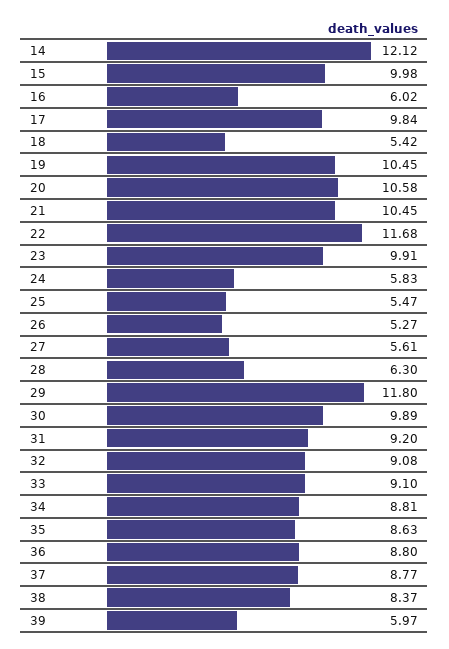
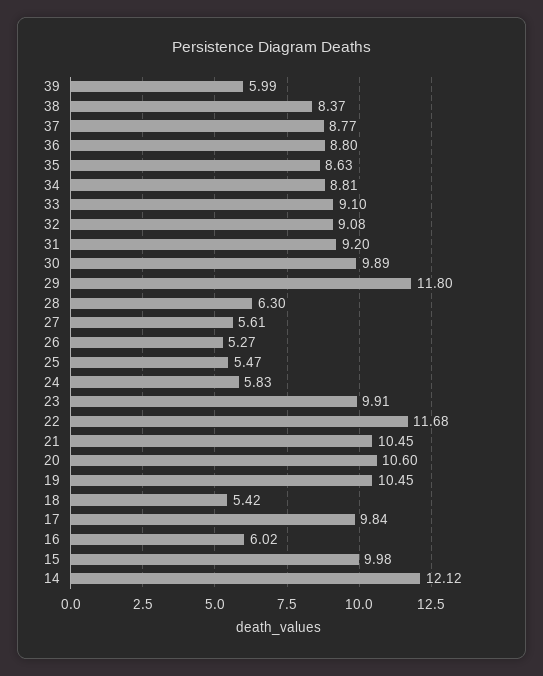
20: 10.58 -> 10.6
39: 5.97 -> 5.99

